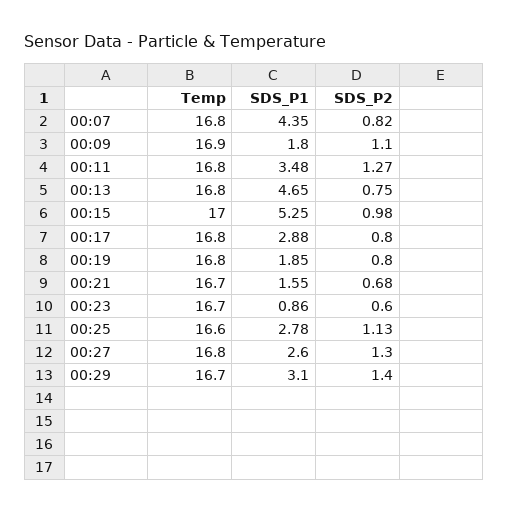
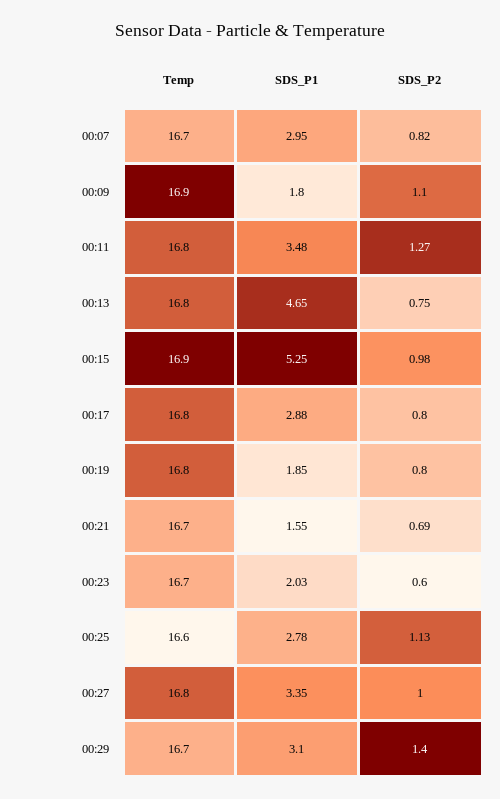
Temp, 00:07: 16.8 -> 16.7
SDS_P1, 00:07: 4.35 -> 2.95
Temp, 00:15: 17 -> 16.9
SDS_P2, 00:21: 0.68 -> 0.69
SDS_P1, 00:23: 0.86 -> 2.03
SDS_P1, 00:27: 2.6 -> 3.35
SDS_P2, 00:27: 1.3 -> 1

